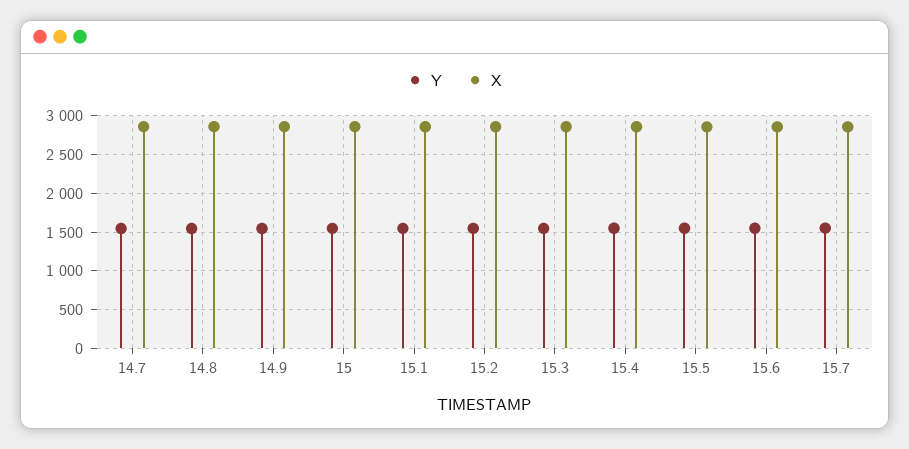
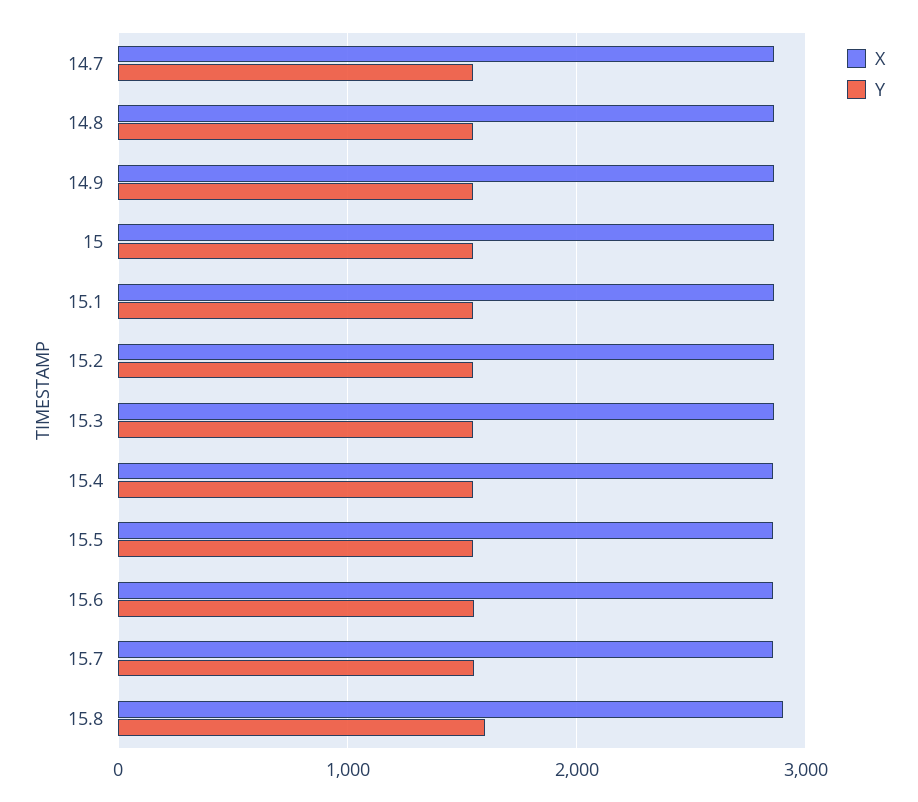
X, 15.8: none -> 2900
Y, 15.8: none -> 1600

